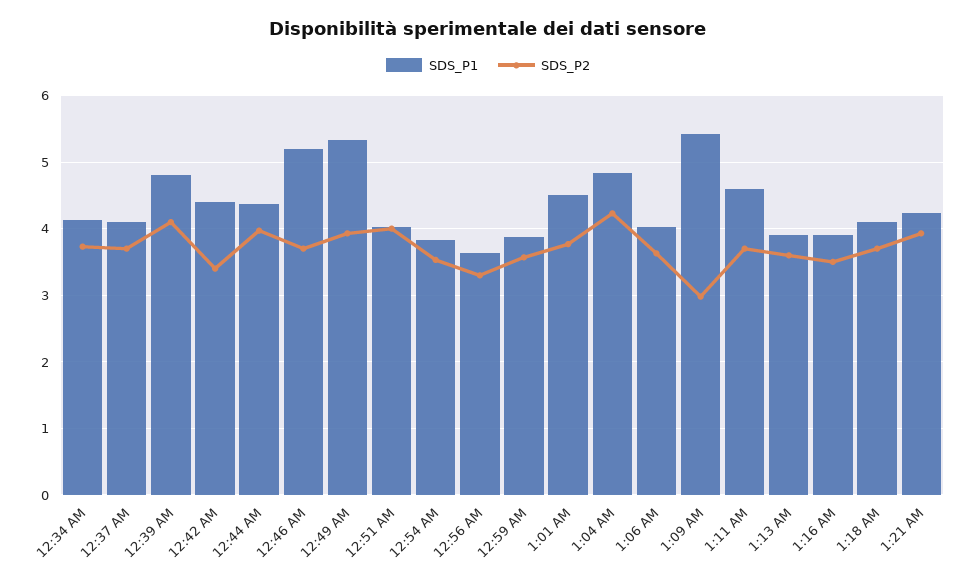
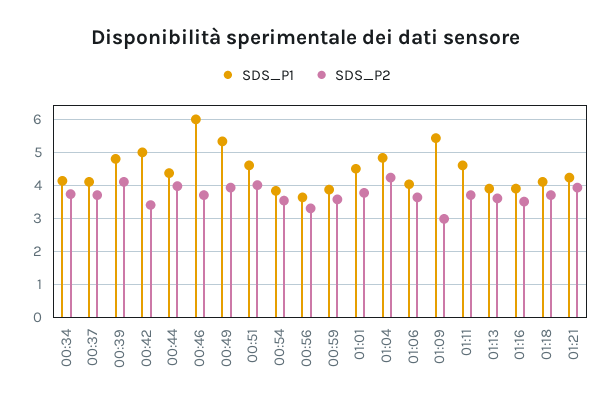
SDS_P1, 12:42 AM: 4.4 -> 5
SDS_P1, 12:46 AM: 5.2 -> 6
SDS_P1, 12:51 AM: 4 -> 4.6

